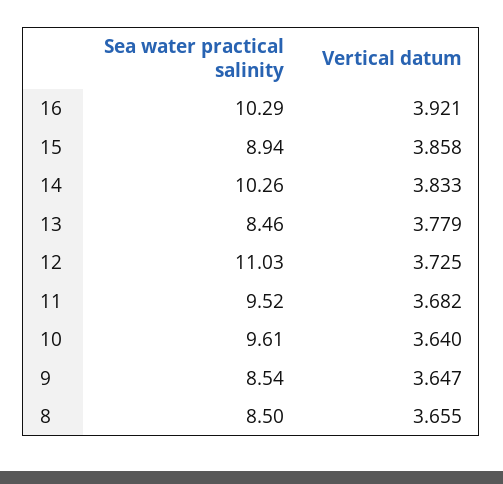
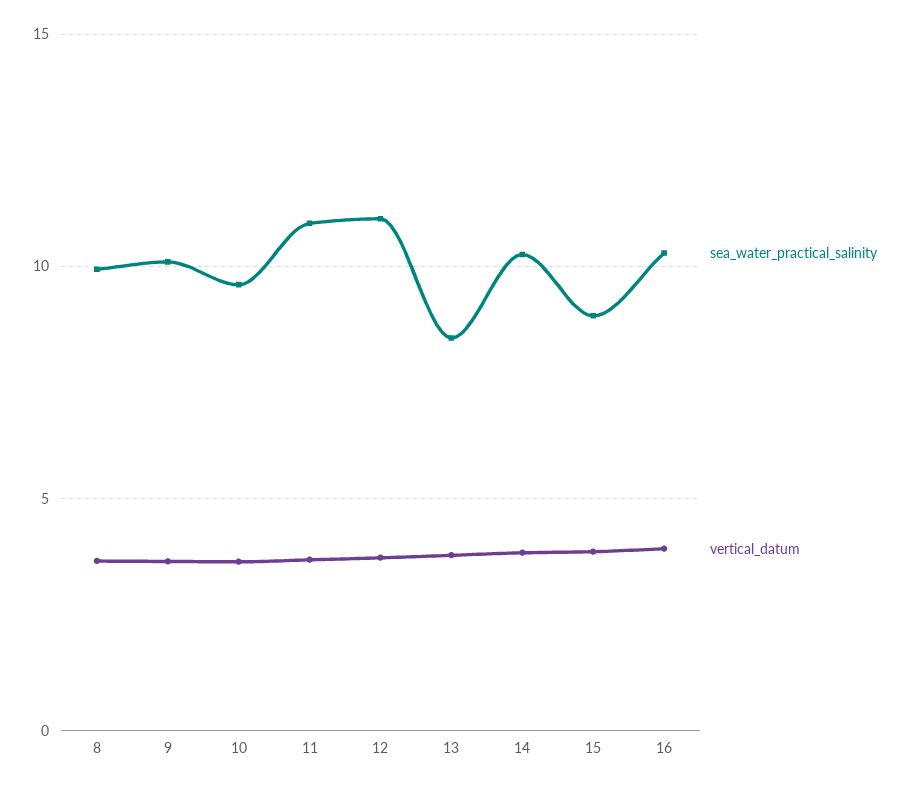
Sea water practical salinity, 11: 9.52 -> 11
Sea water practical salinity, 9: 8.54 -> 10
Sea water practical salinity, 8: 8.5 -> 10

